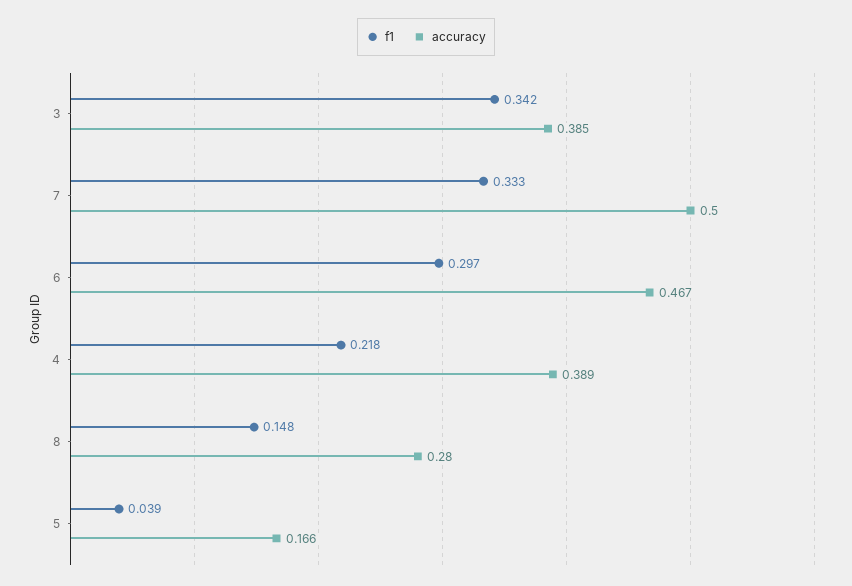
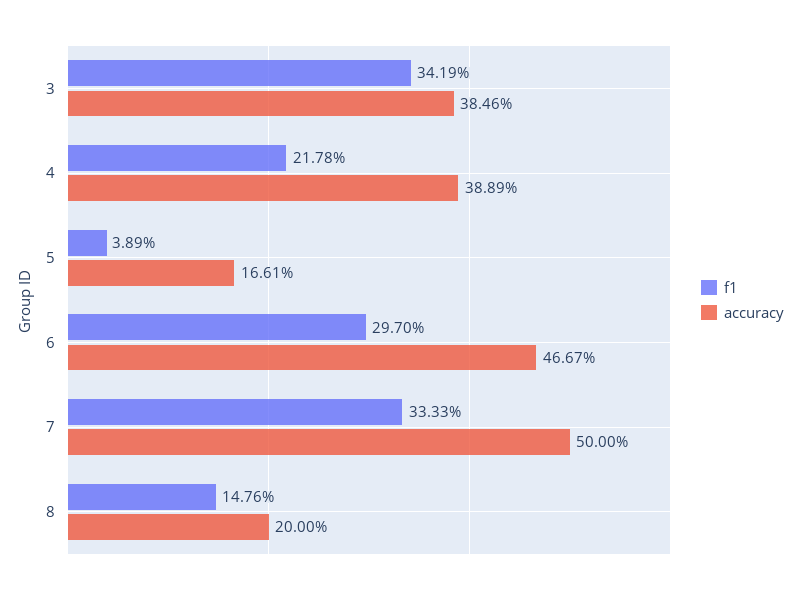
accuracy, 8: 0.28 -> 0.2

